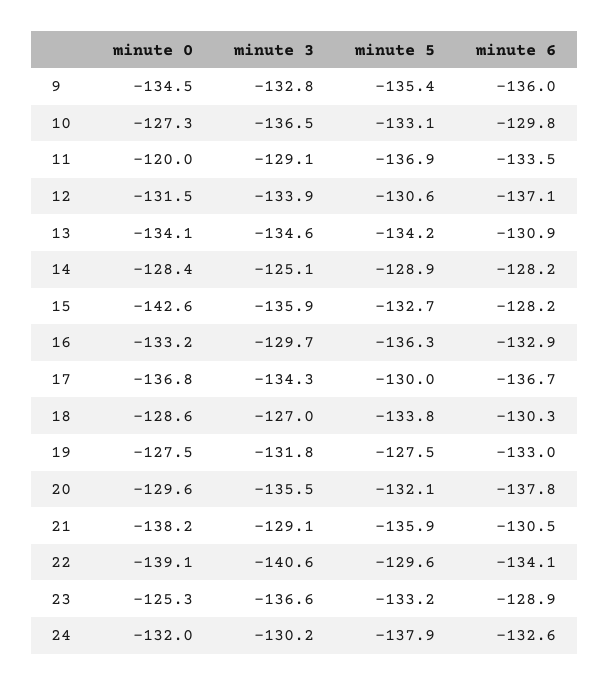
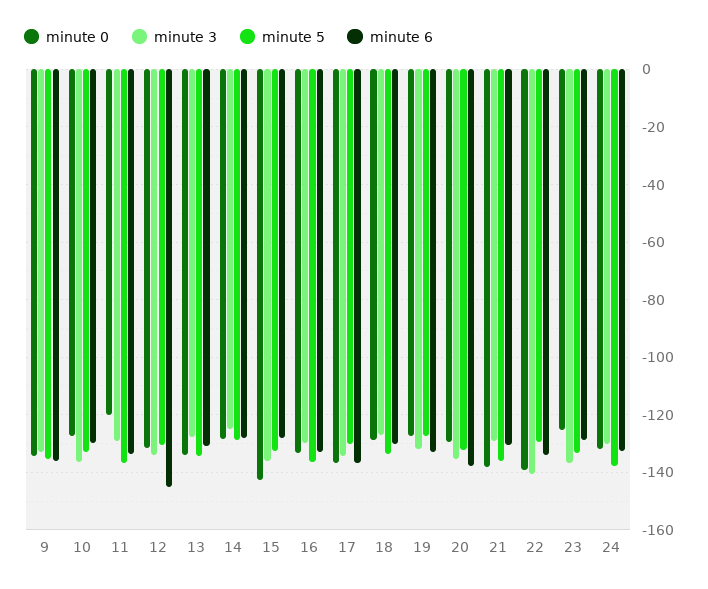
minute 6, 12: -137.1 -> -145
minute 3, 13: -134.6 -> -127.5

